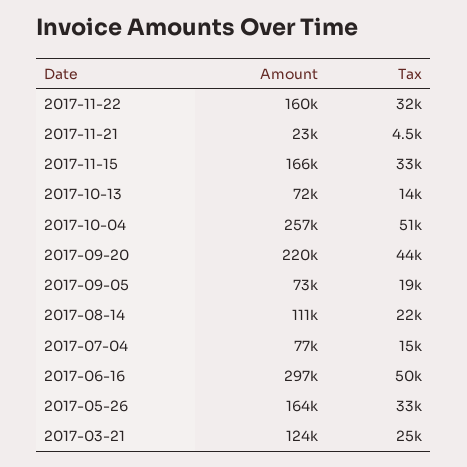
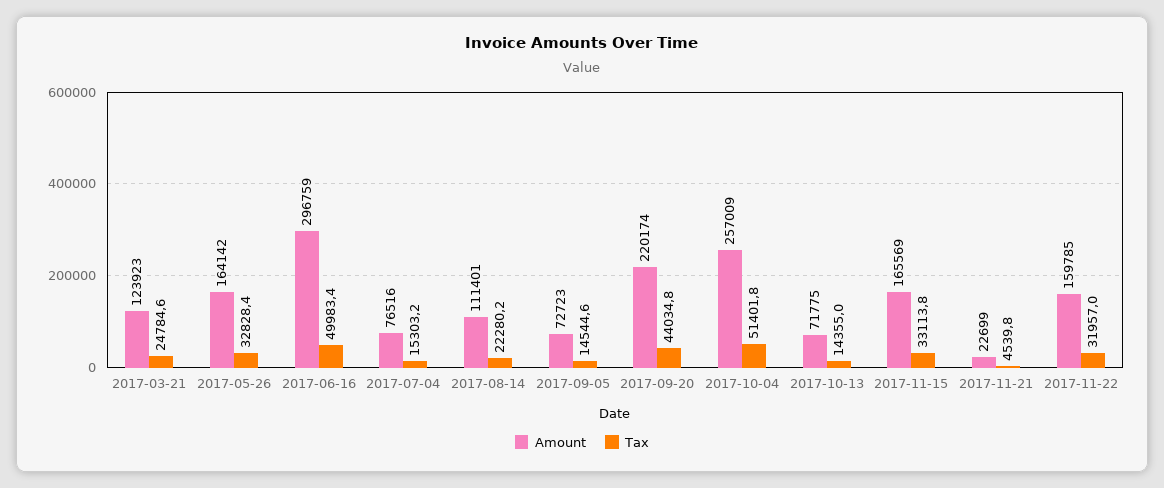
Tax, 2017-09-05: 19000 -> 14544.6

